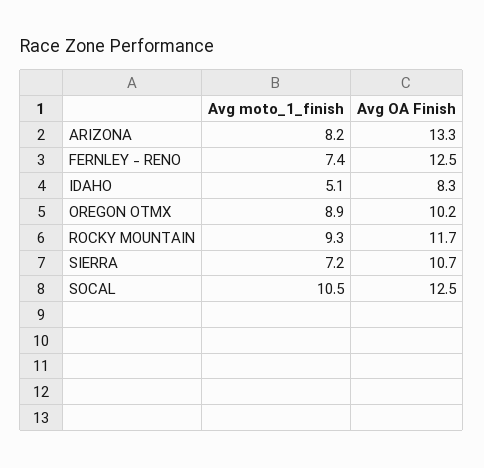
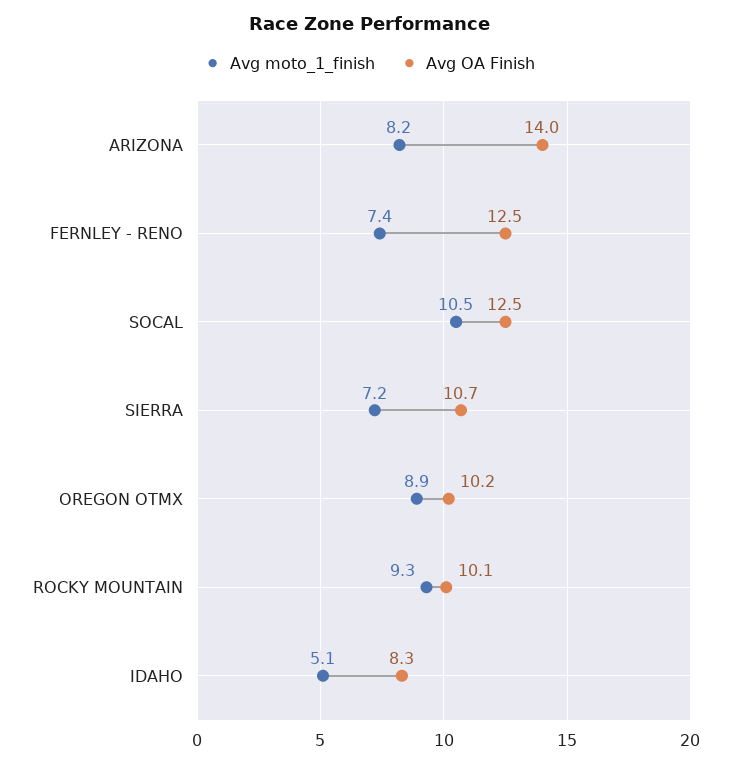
Avg OA Finish, ARIZONA: 13.3 -> 14
Avg OA Finish, ROCKY MOUNTAIN: 11.7 -> 10.1

